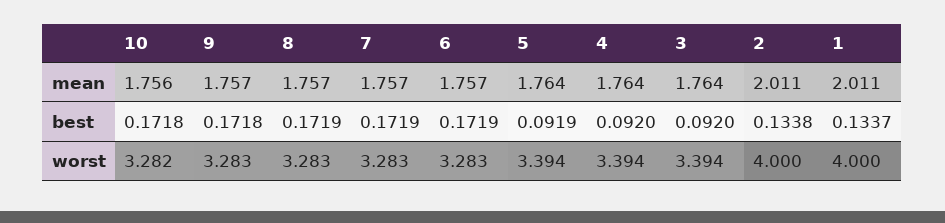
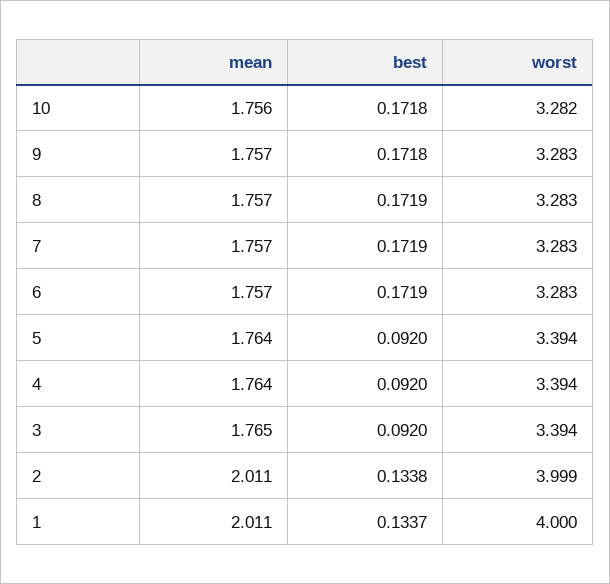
3, mean: 1.764 -> 1.765
5, best: 0.0919 -> 0.092
2, worst: 4 -> 3.999

